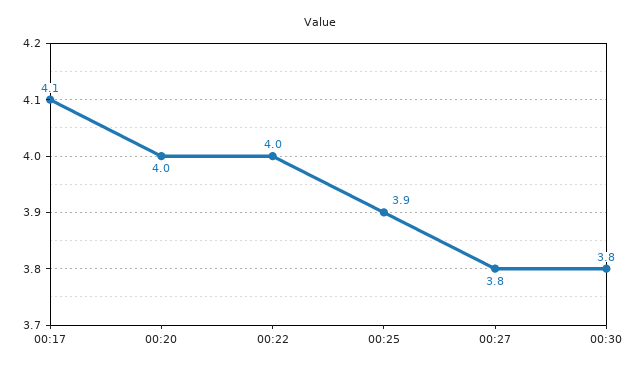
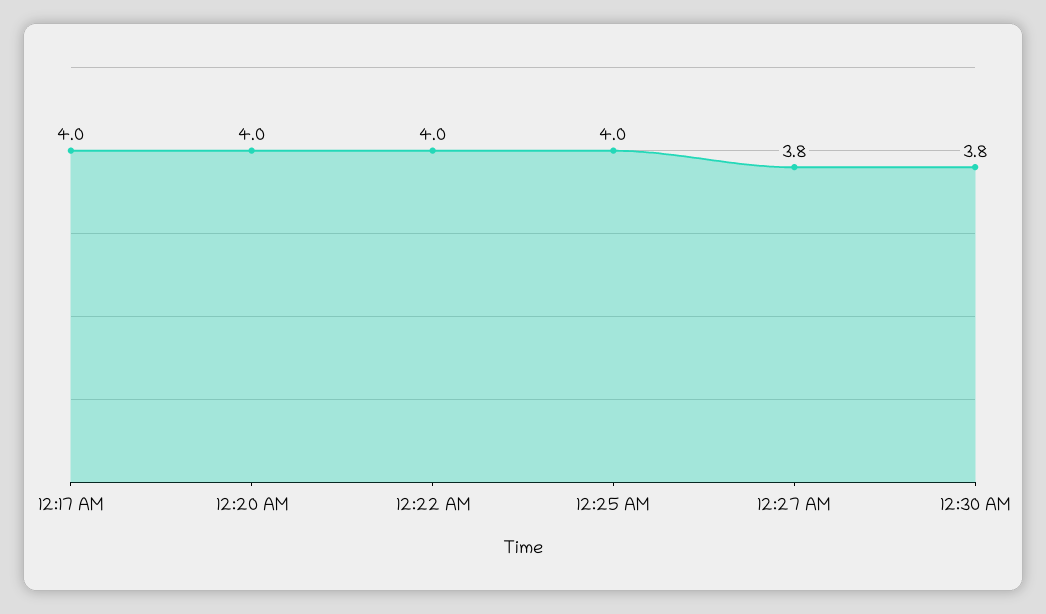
00:17: 4.1 -> 4
00:25: 3.9 -> 4

